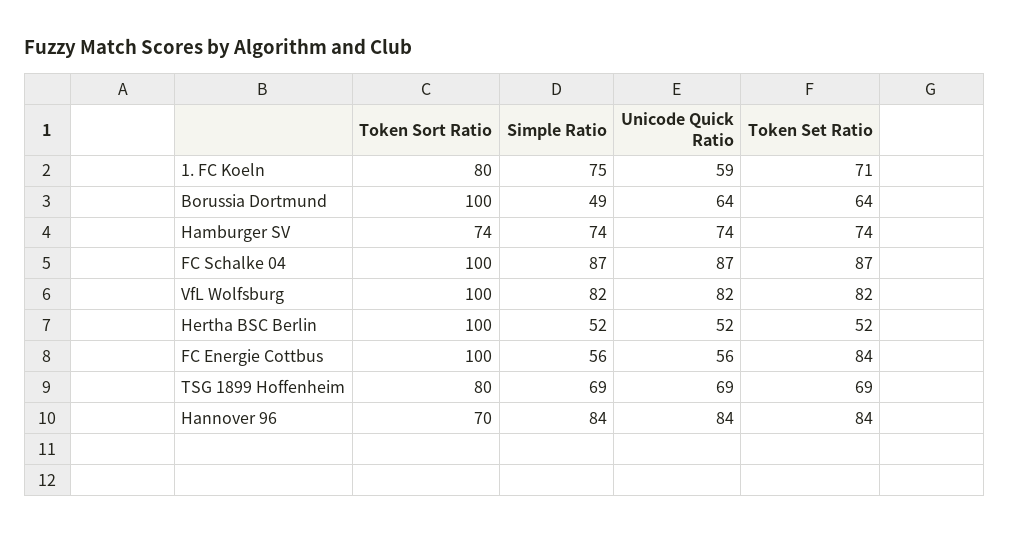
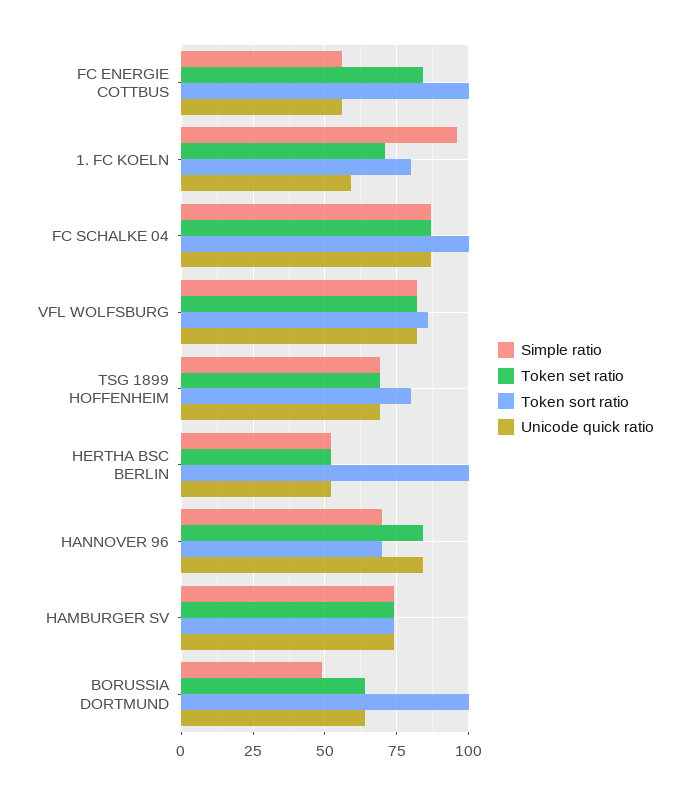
Simple Ratio, 1. FC Koeln: 75 -> 95
Token Sort Ratio, VfL Wolfsburg: 100 -> 85
Simple Ratio, Hannover 96: 84 -> 70

